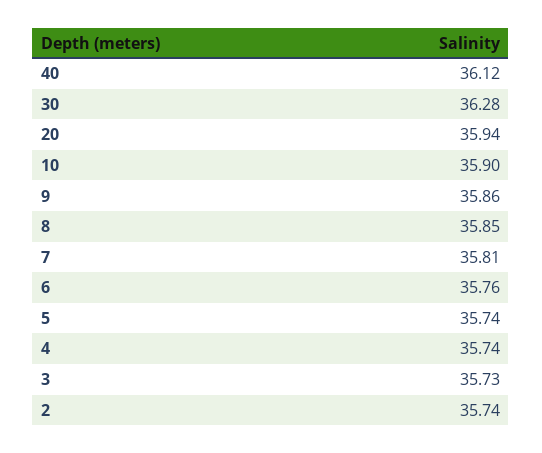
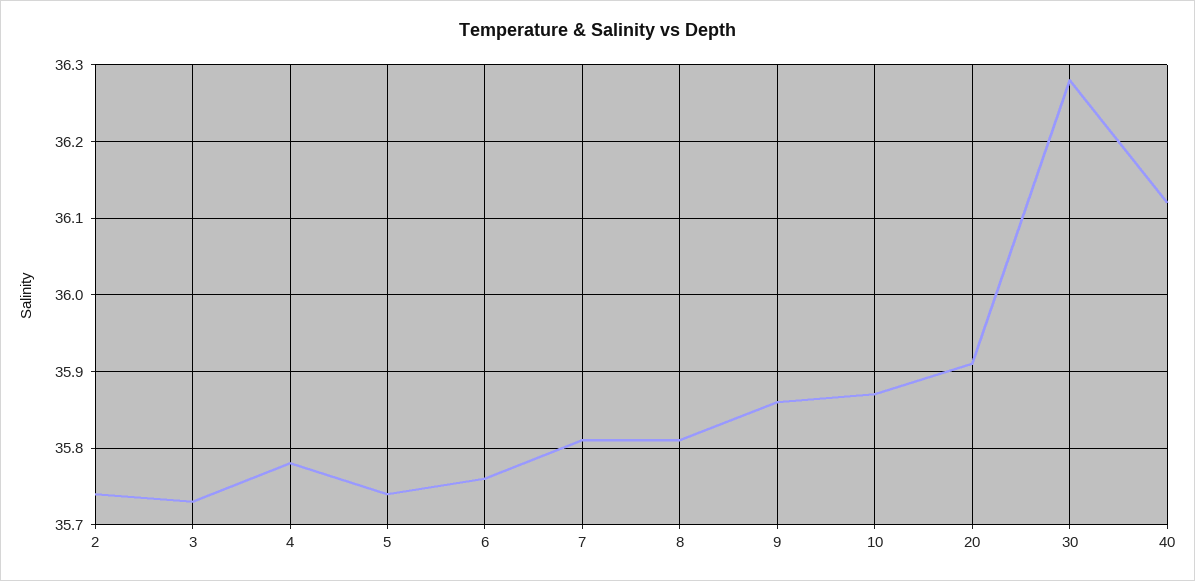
20: 35.94 -> 35.91
10: 35.9 -> 35.87
8: 35.85 -> 35.81
4: 35.74 -> 35.78

